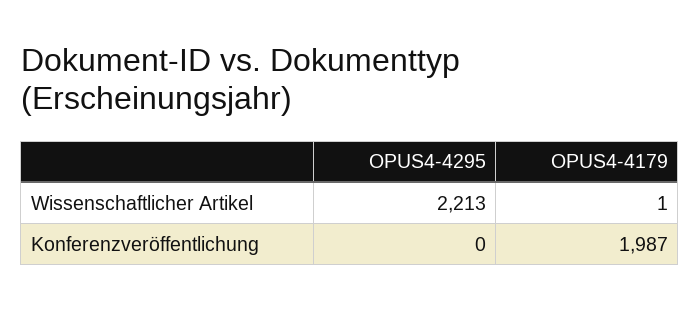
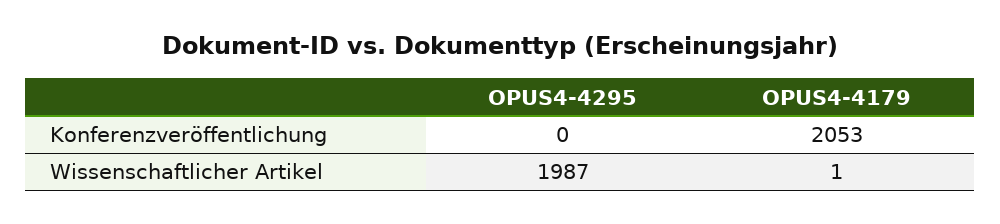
OPUS4-4295, Wissenschaftlicher Artikel: 2213 -> 1987
OPUS4-4179, Konferenzveröffentlichung: 1987 -> 2053

